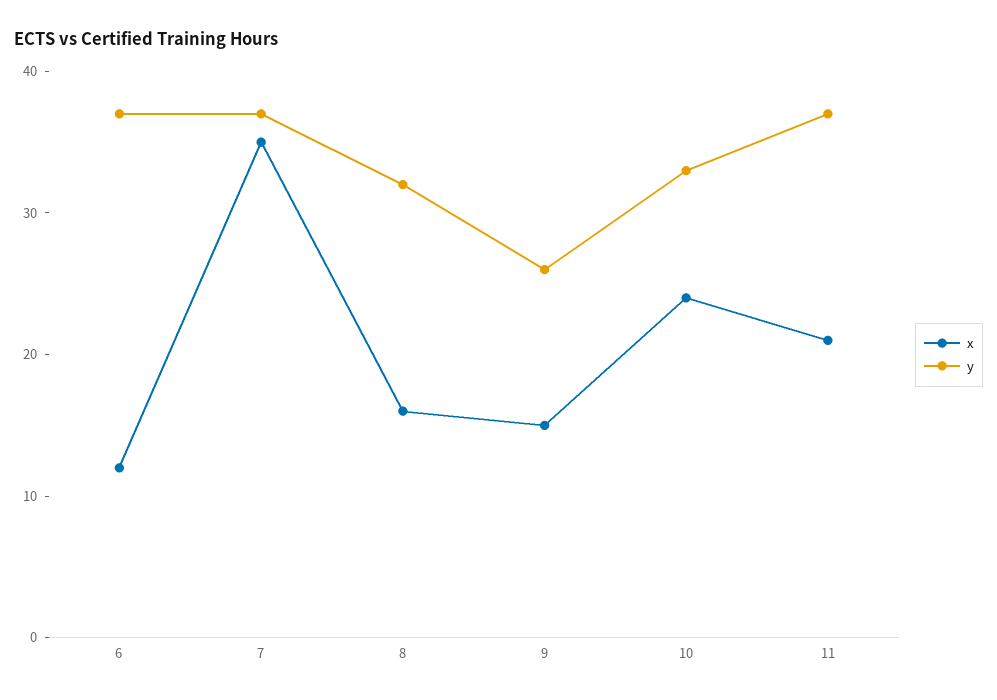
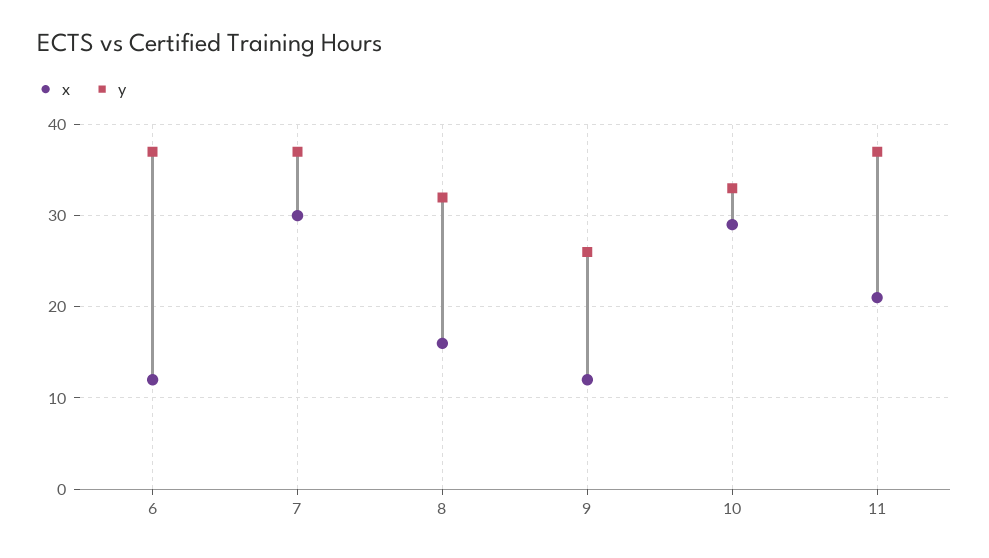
x, 7: 35 -> 30
x, 9: 15 -> 12
x, 10: 24 -> 29

